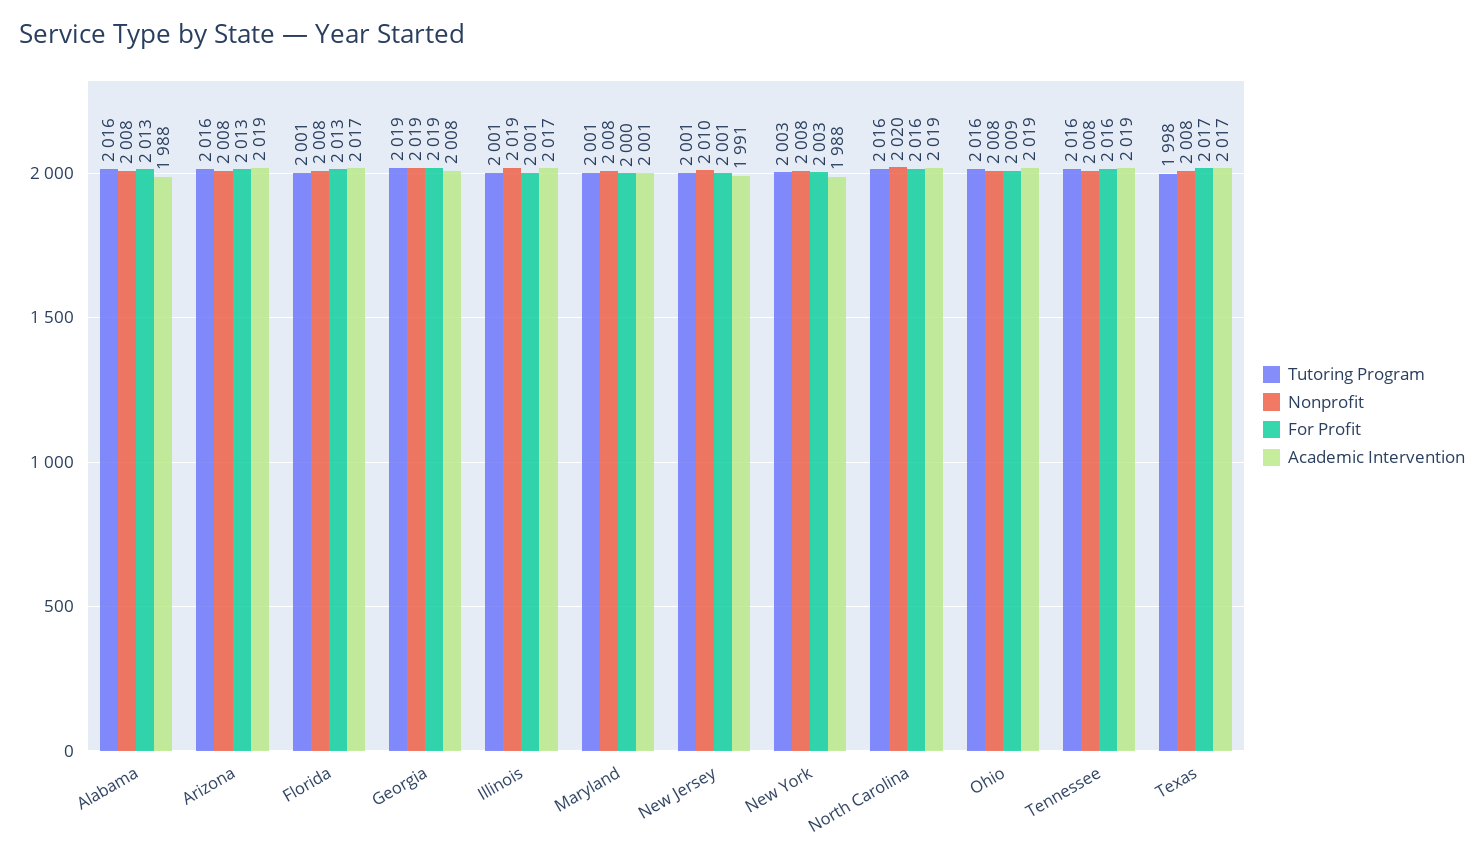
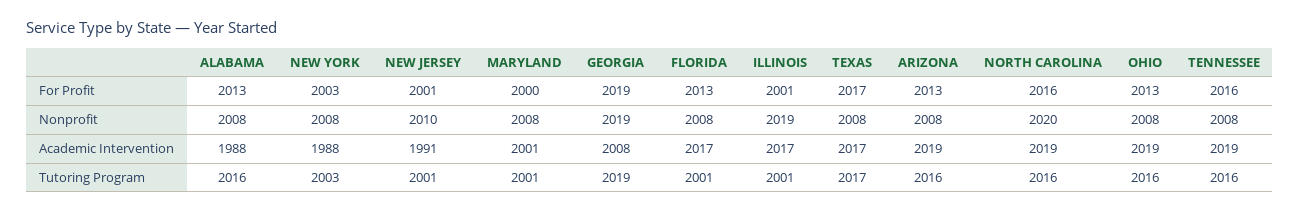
For Profit, Ohio: 2009 -> 2013
Tutoring Program, Texas: 1998 -> 2017

